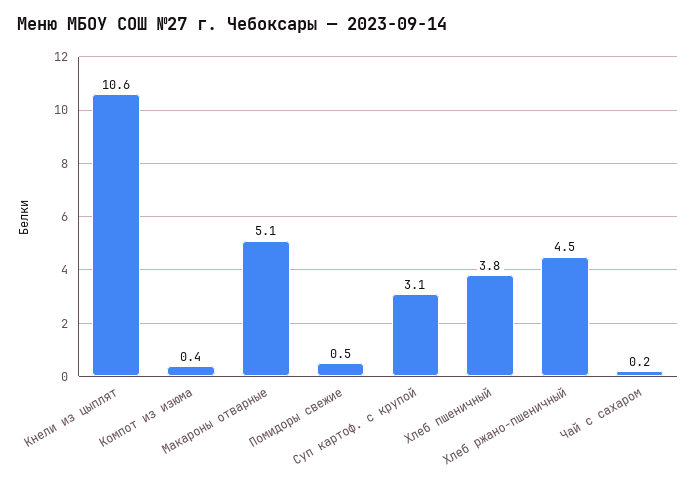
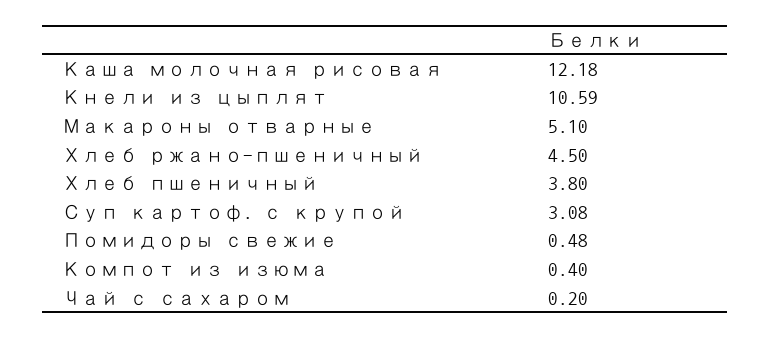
Каша молочная рисовая: none -> 12.18

